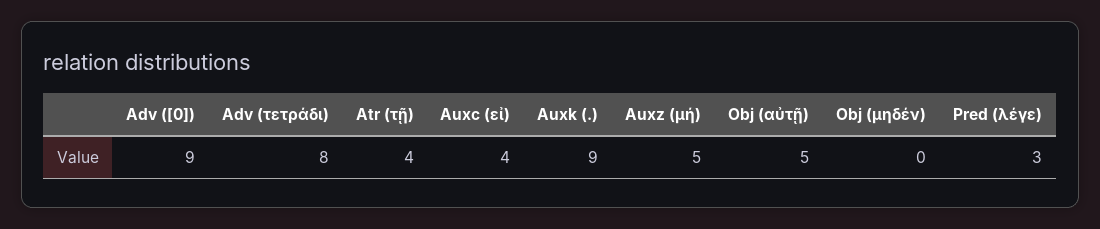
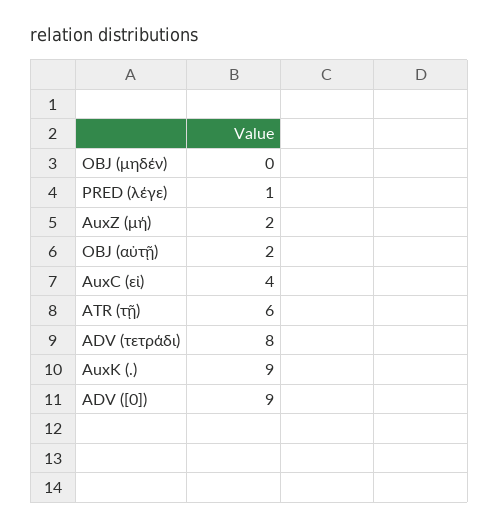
Atr (τῇ): 4 -> 6
Auxz (μή): 5 -> 2
Obj (αὐτῇ): 5 -> 2
Pred (λέγε): 3 -> 1

